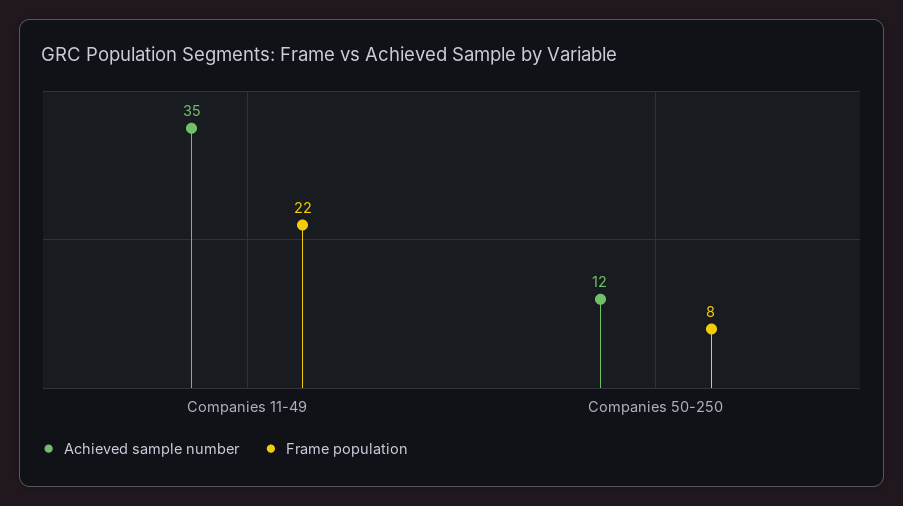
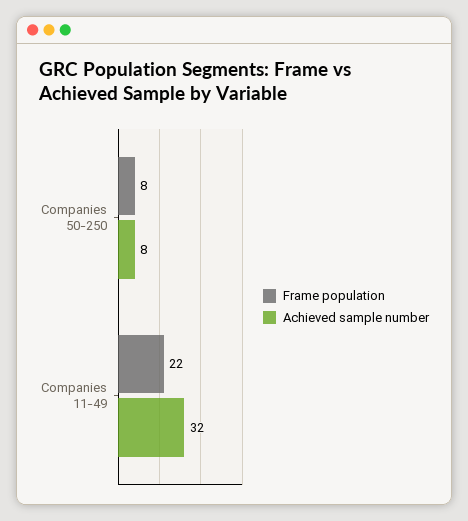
Achieved sample number, Companies 11-49: 35 -> 32
Achieved sample number, Companies 50-250: 12 -> 8

